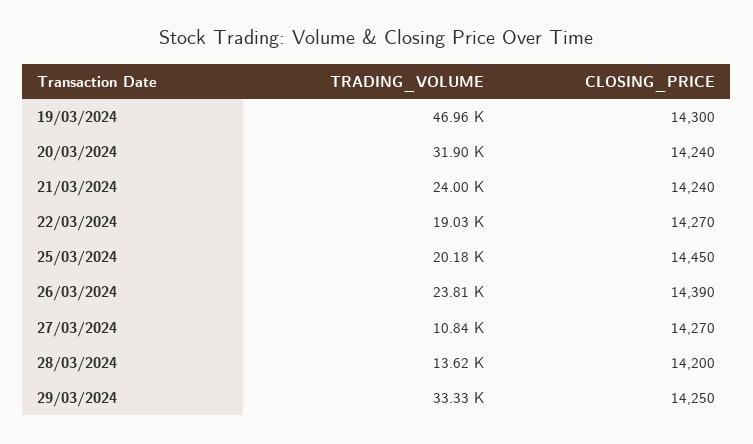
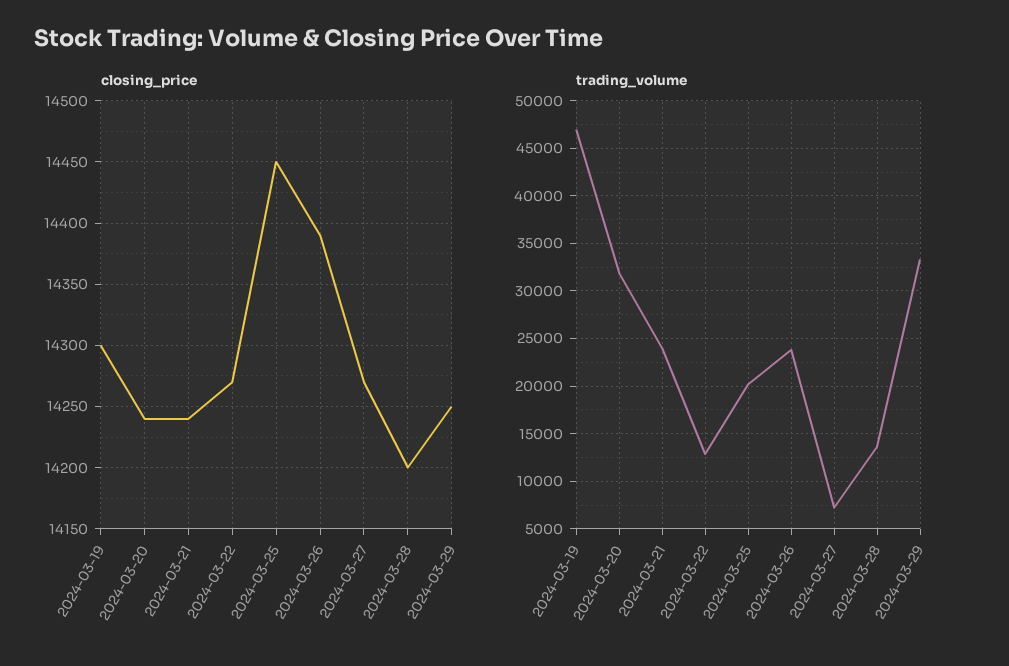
TRADING_VOLUME, 22/03/2024: 19030 -> 13000
TRADING_VOLUME, 27/03/2024: 10840 -> 7000

